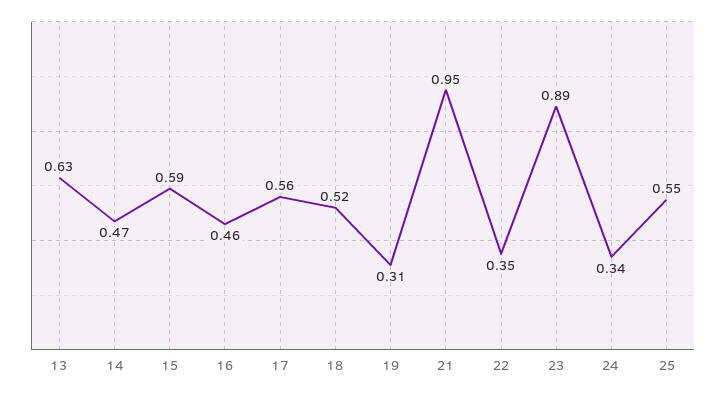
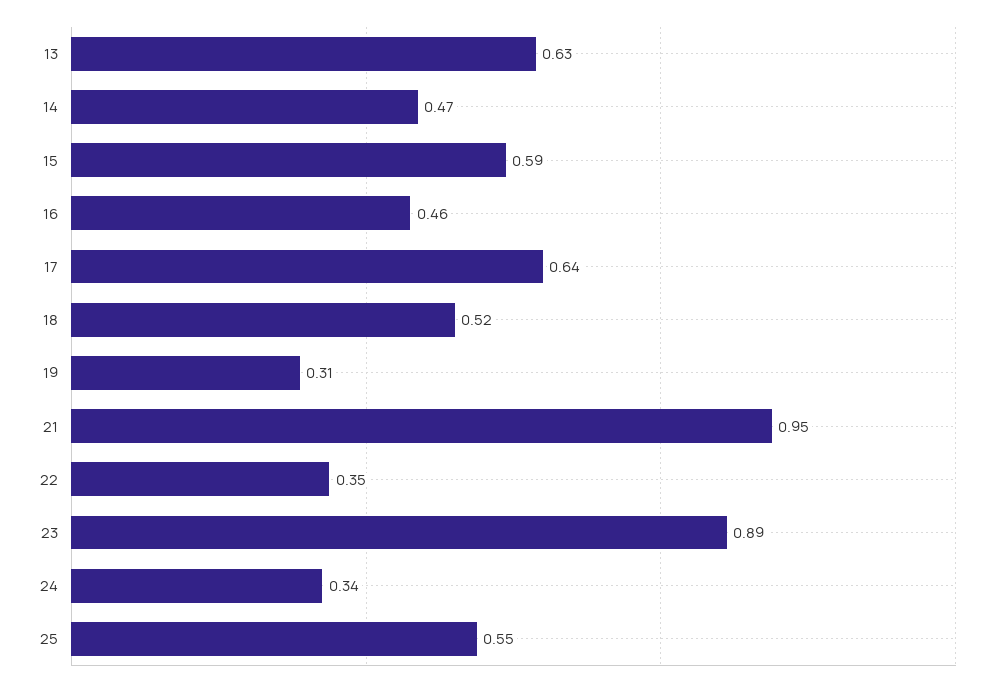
17: 0.56 -> 0.64

